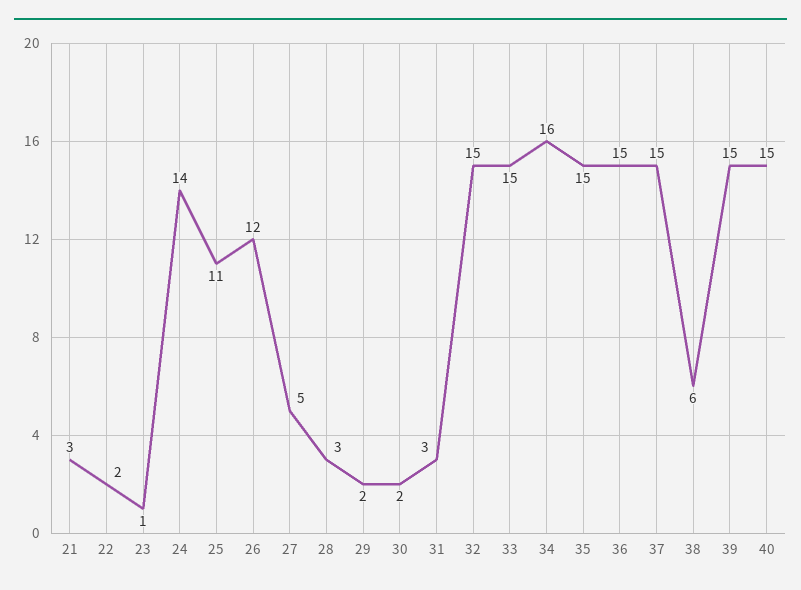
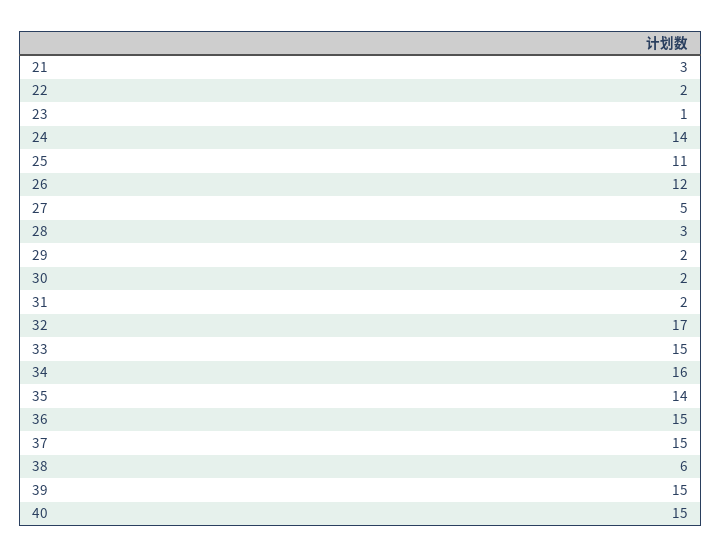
31: 3 -> 2
32: 15 -> 17
35: 15 -> 14

